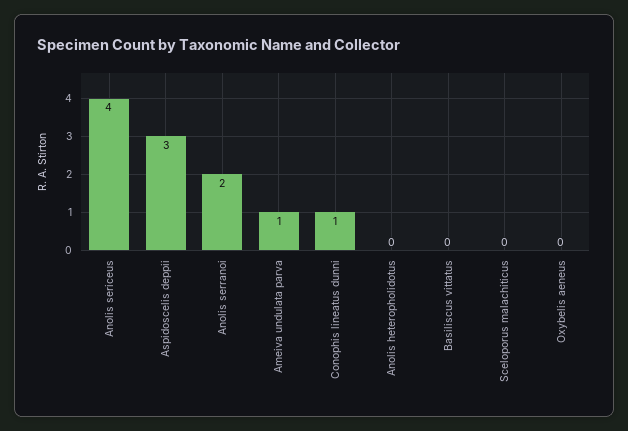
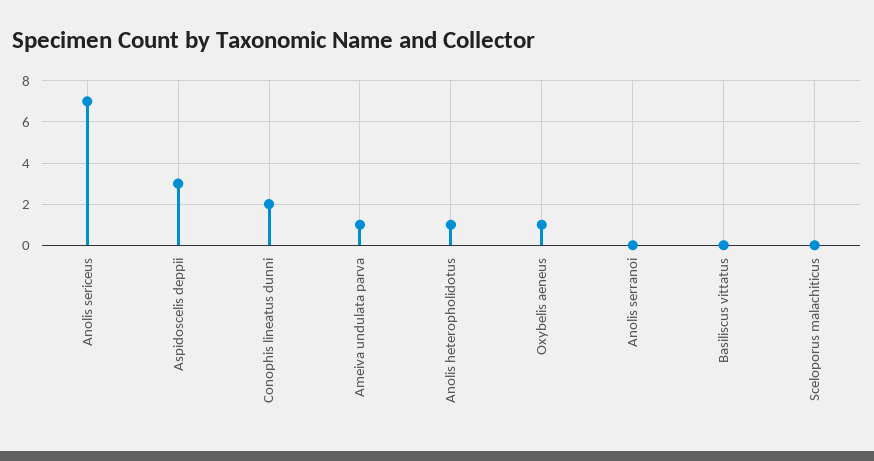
Anolis sericeus: 4 -> 7
Anolis serranoi: 2 -> 0
Conophis lineatus dunni: 1 -> 2
Anolis heteropholidotus: 0 -> 1
Oxybelis aeneus: 0 -> 1

